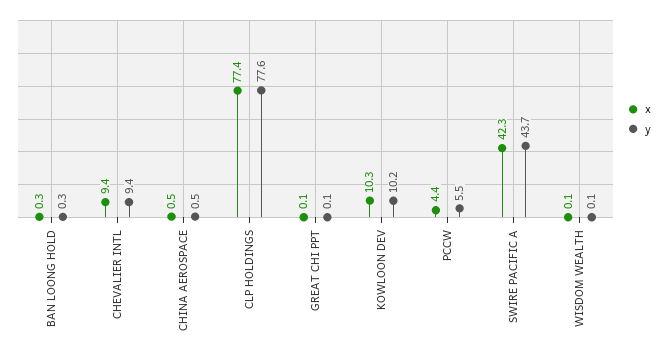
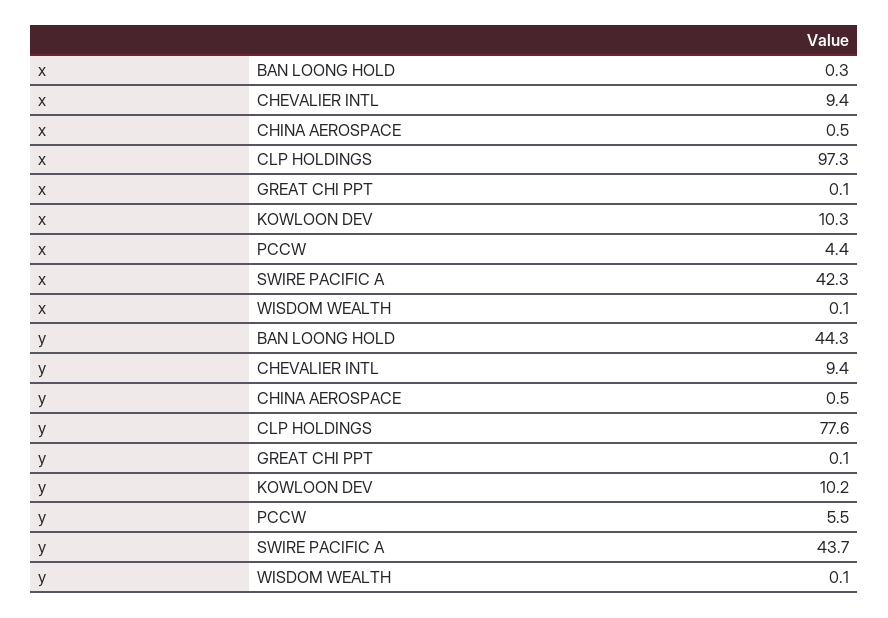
y, BAN LOONG HOLD: 0.3 -> 44.3
x, CLP HOLDINGS: 77.4 -> 97.3

